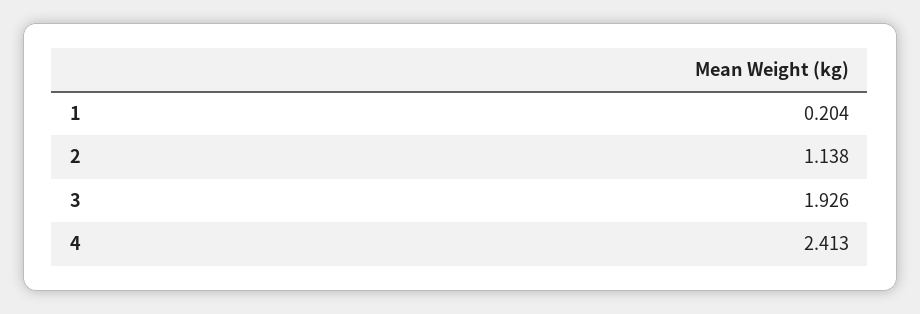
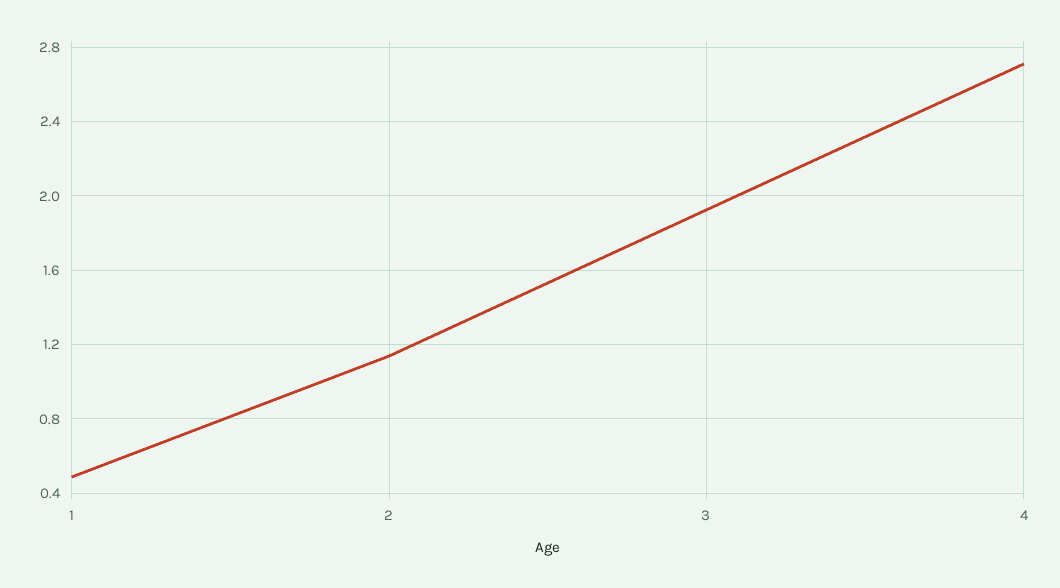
1: 0.204 -> 0.5
4: 2.413 -> 2.7

